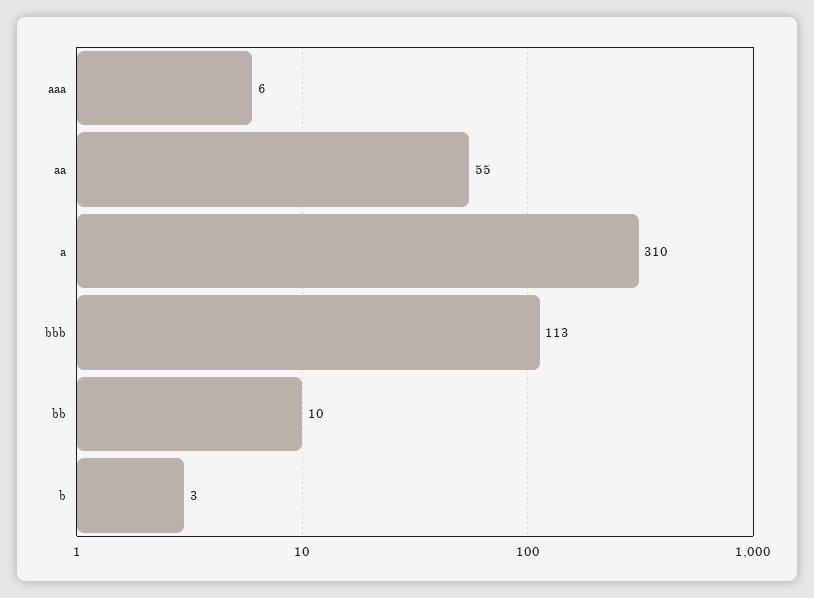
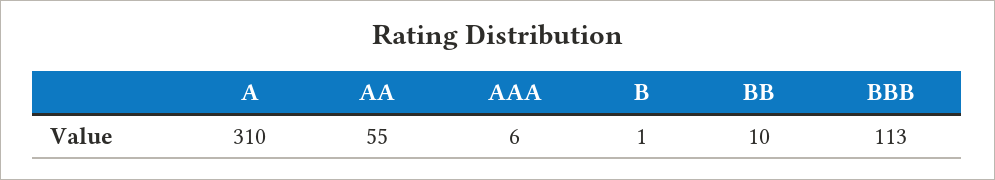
b: 3 -> 1

